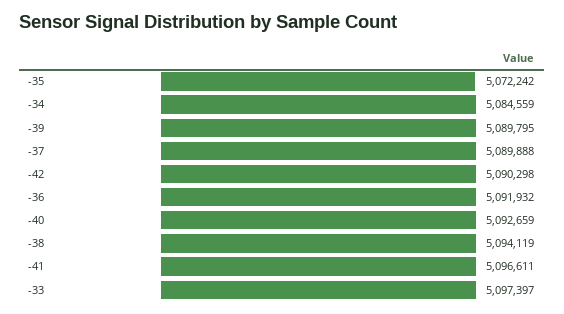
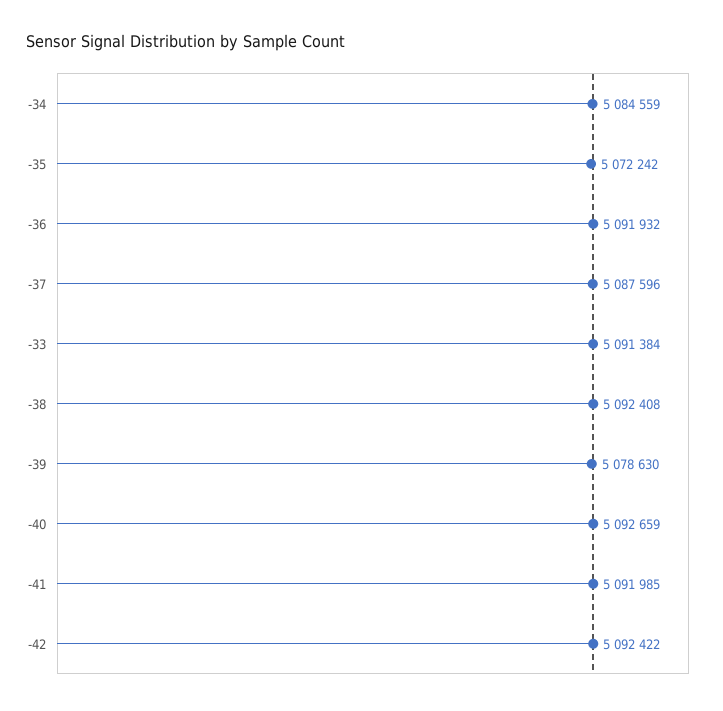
-39: 5089795 -> 5078630
-37: 5089888 -> 5087596
-42: 5090298 -> 5092422
-38: 5094119 -> 5092408
-41: 5096611 -> 5091985
-33: 5097397 -> 5091384

